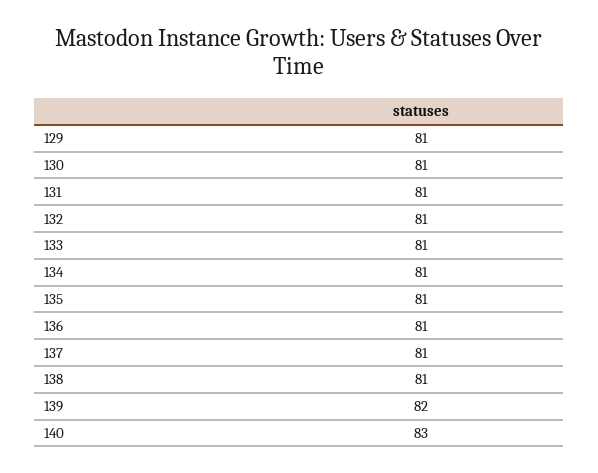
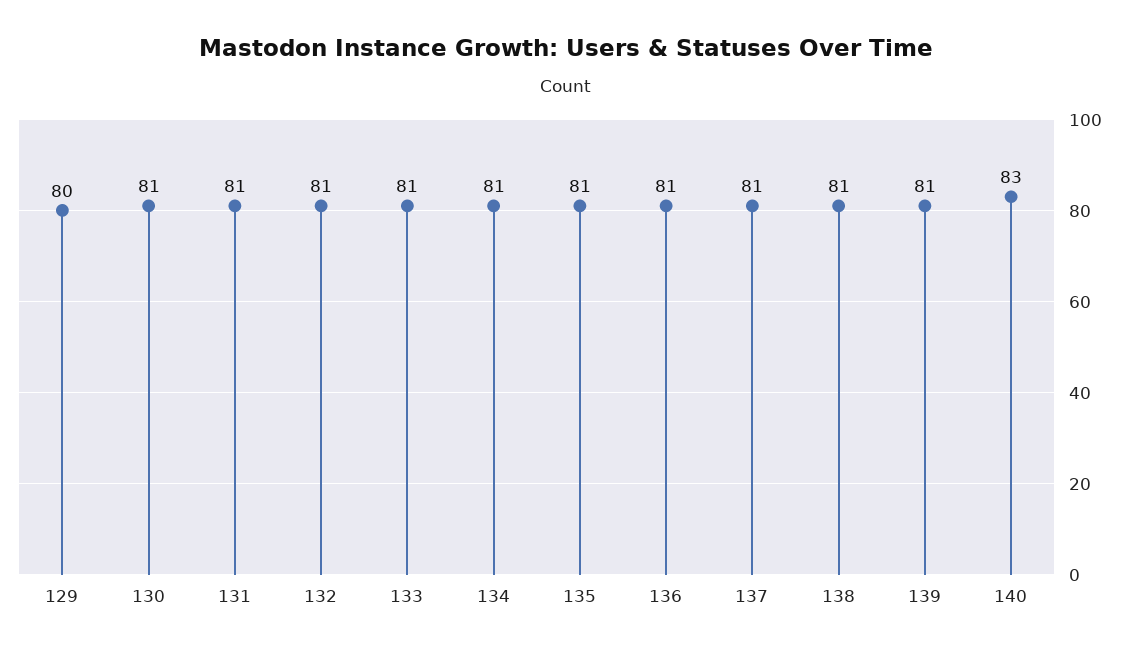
129: 81 -> 80
139: 82 -> 81

